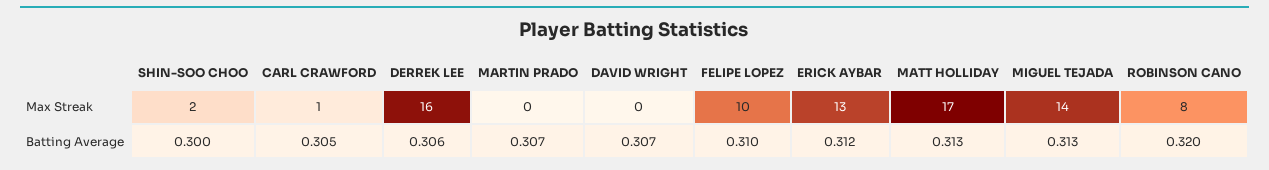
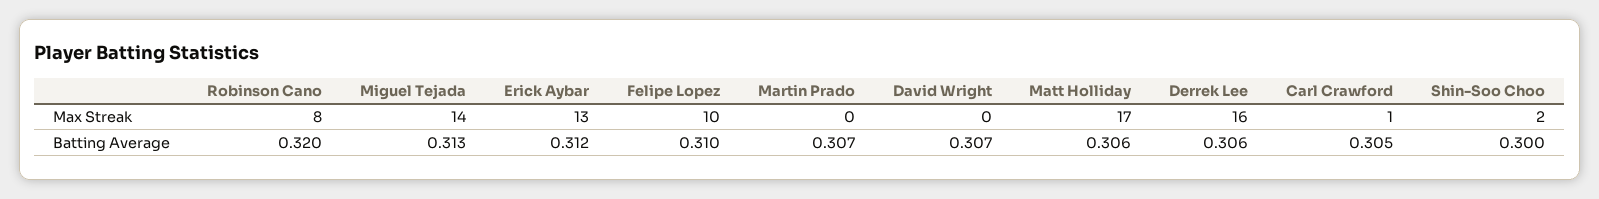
MATT HOLLIDAY, Batting Average: 0.313 -> 0.306

